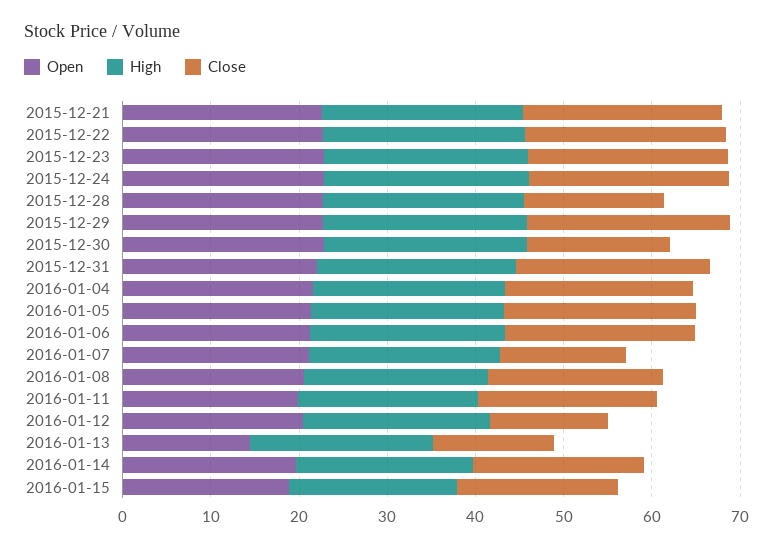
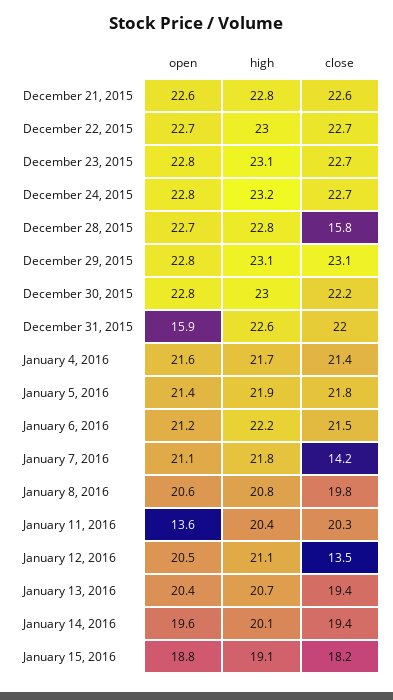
Close, 2015-12-30: 16 -> 22.2
Open, 2015-12-31: 22 -> 15.9
Open, 2016-01-11: 20 -> 13.6
Open, 2016-01-13: 14 -> 20.4
Close, 2016-01-13: 14 -> 19.4

